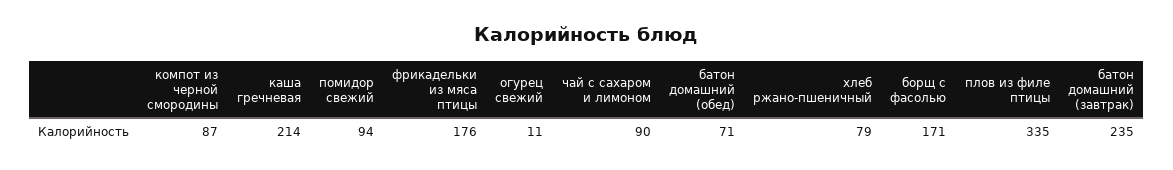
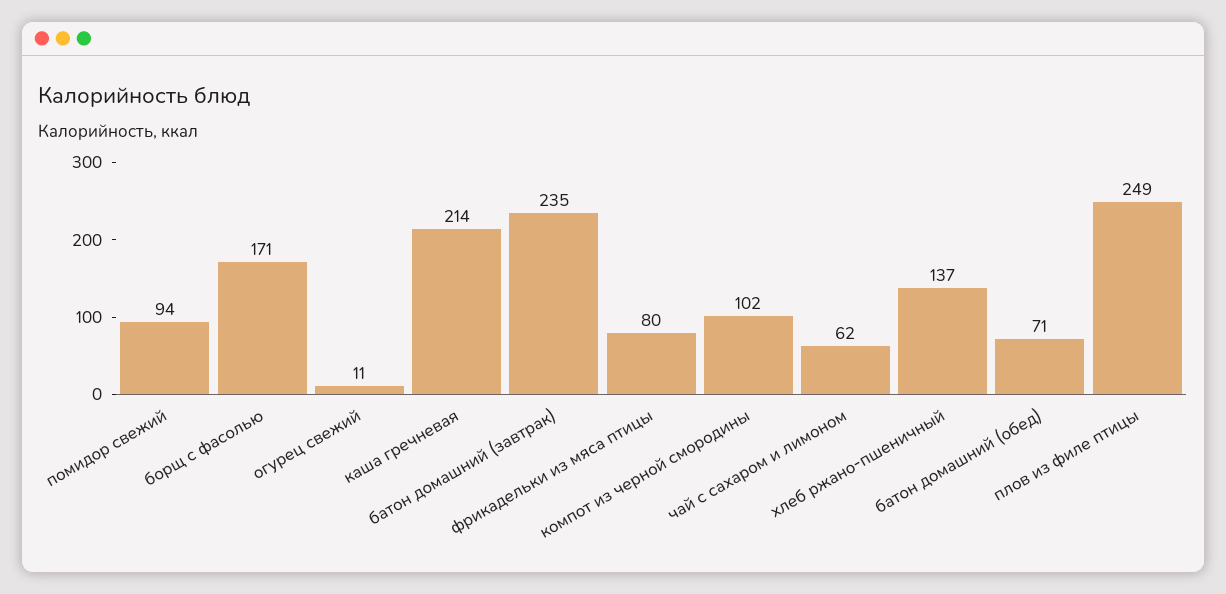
компот из черной смородины: 87 -> 102
фрикадельки из мяса птицы: 176 -> 80
чай с сахаром и лимоном: 90 -> 62
хлеб ржано-пшеничный: 79 -> 137
плов из филе птицы: 335 -> 249

